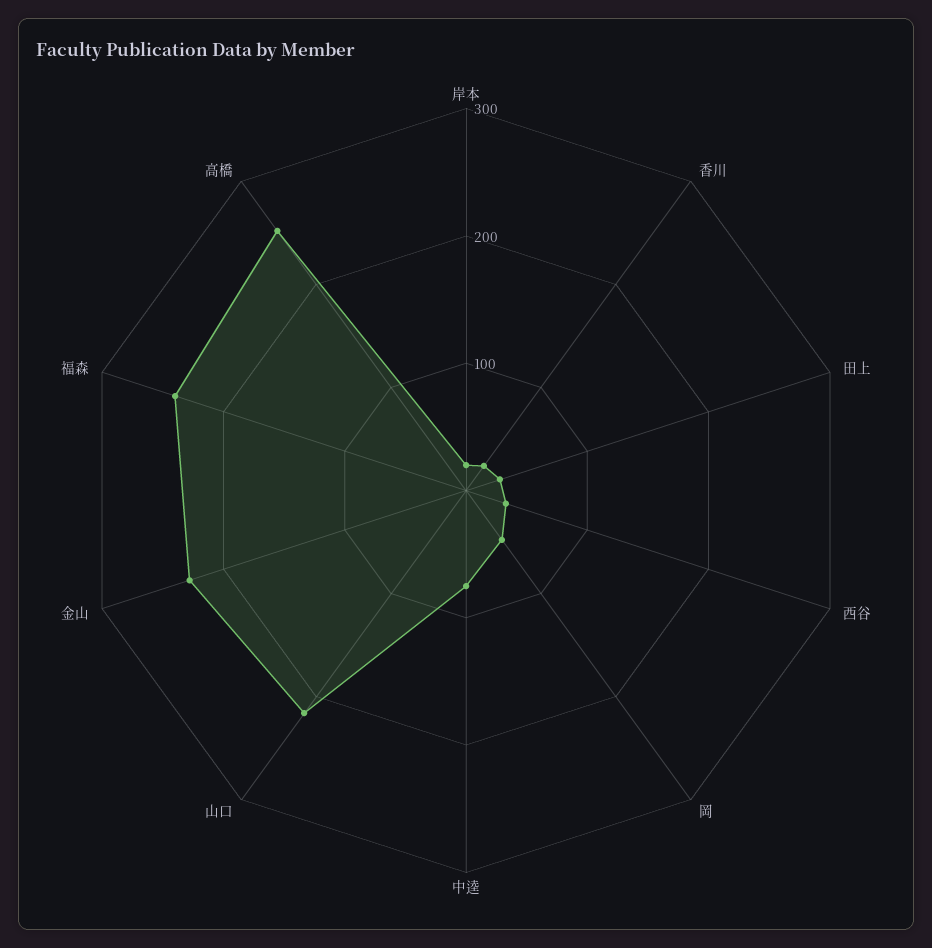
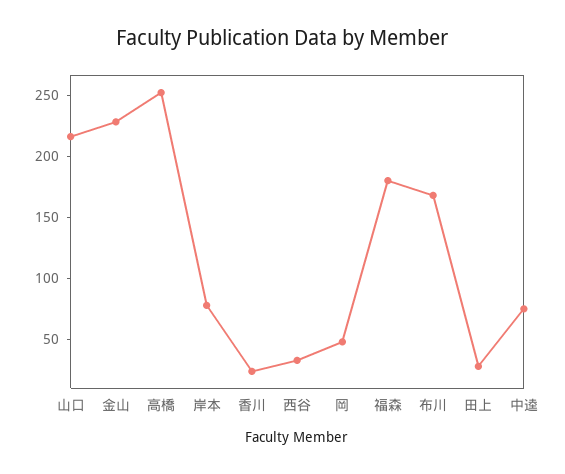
岸本: 20 -> 80
福森: 240 -> 180
布川: none -> 170

